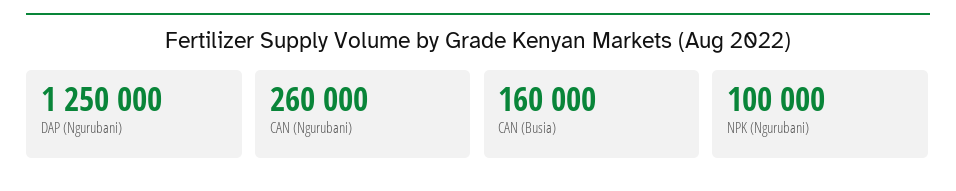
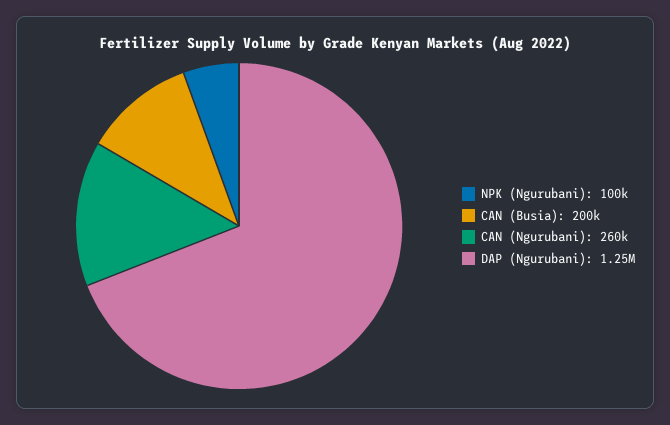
CAN (Busia): 160000 -> 200000

